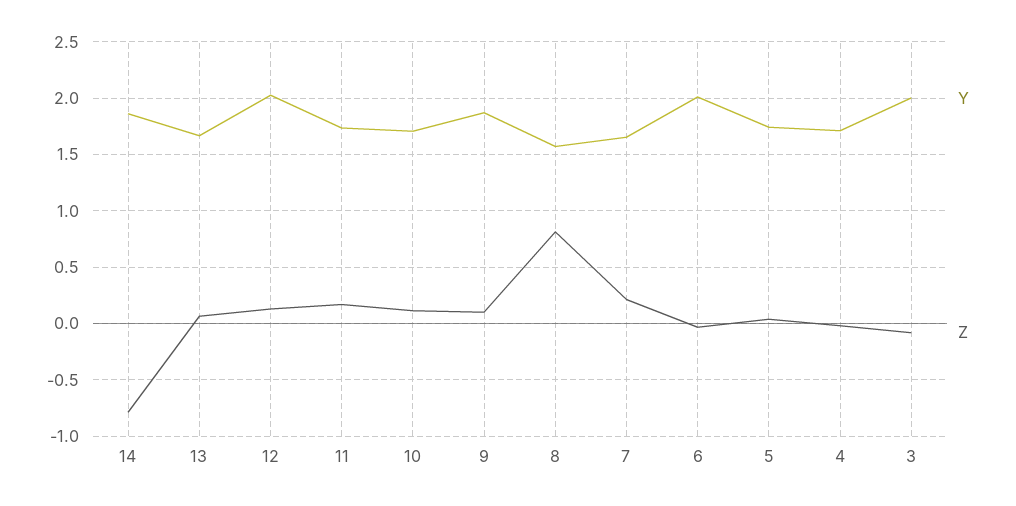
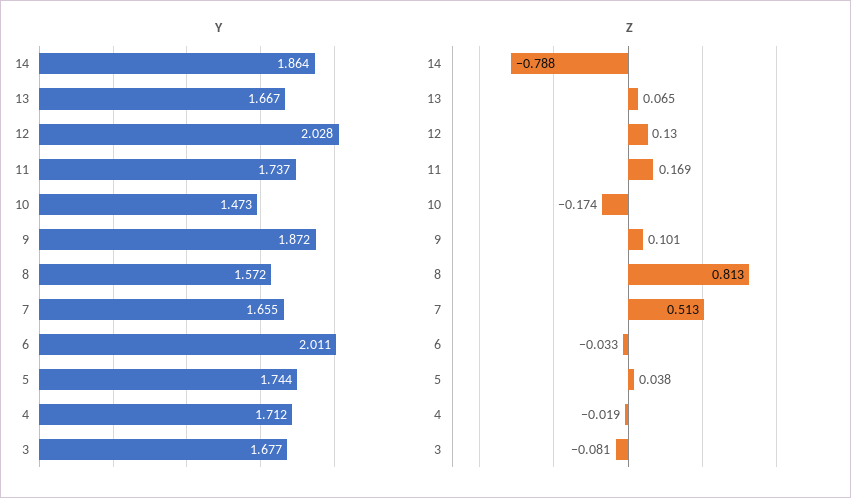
Y, 10: 1.7 -> 1.473
Z, 10: 0.1 -> -0.174
Z, 7: 0.2 -> 0.513
Y, 3: 2 -> 1.677

